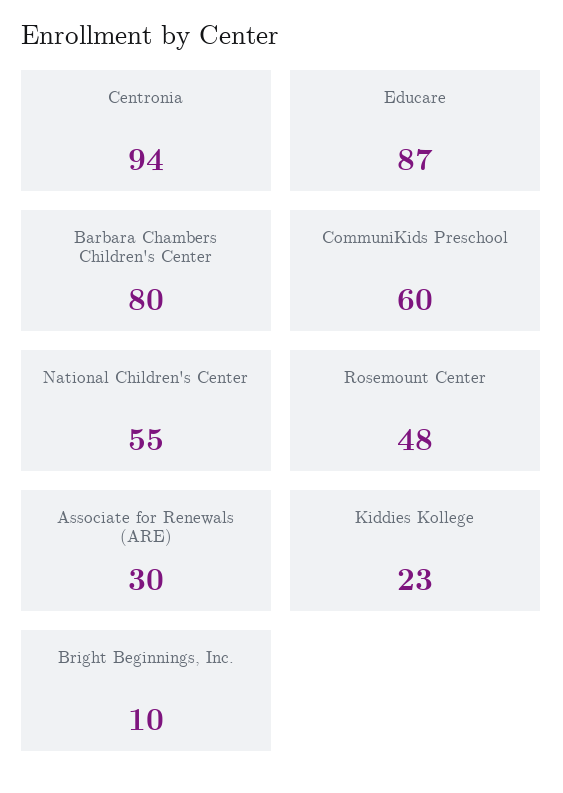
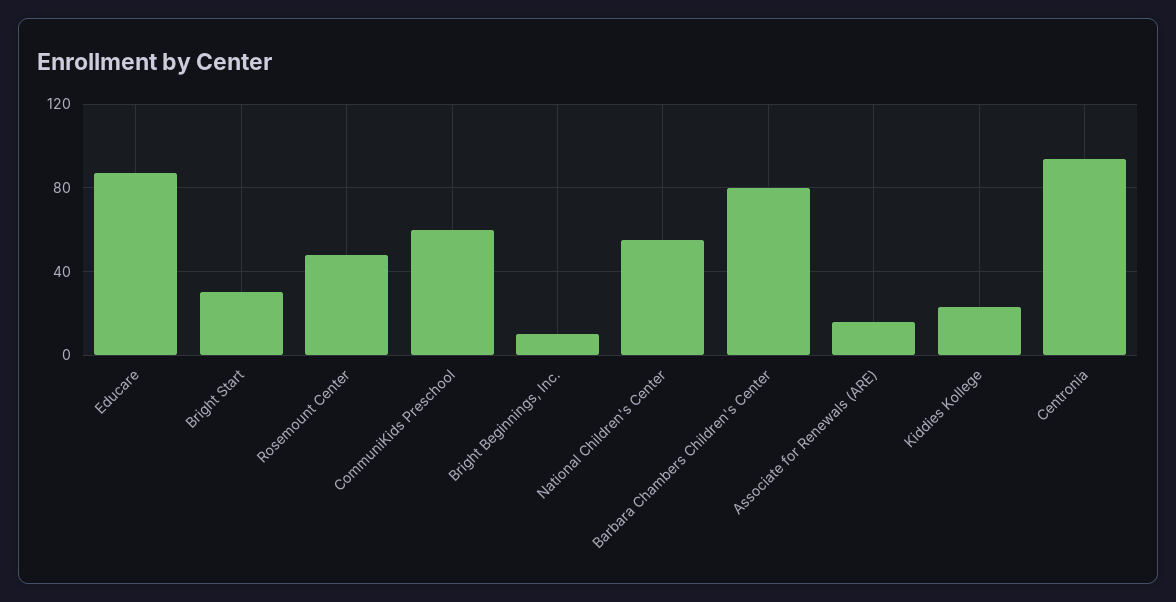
Associate for Renewals (ARE): 30 -> 15
Bright Start: none -> 30

